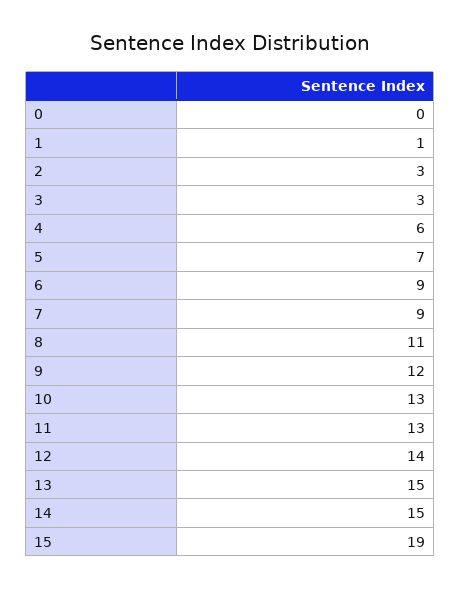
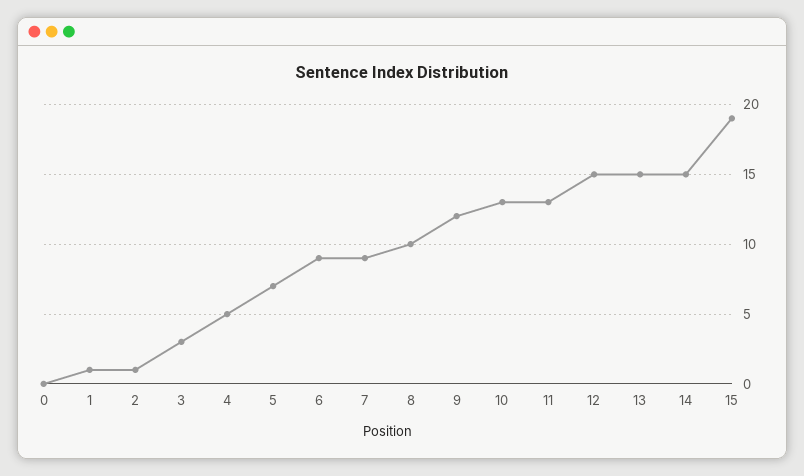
2: 3 -> 1
4: 6 -> 5
8: 11 -> 10
12: 14 -> 15

